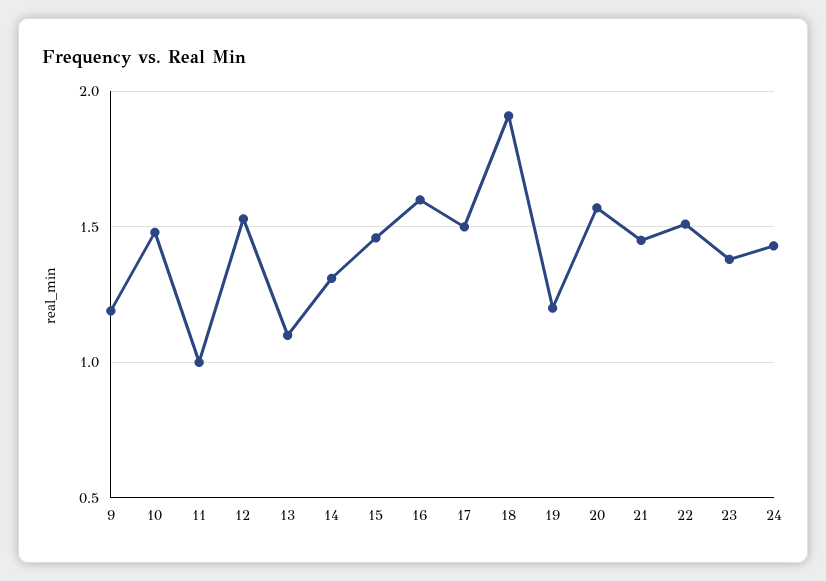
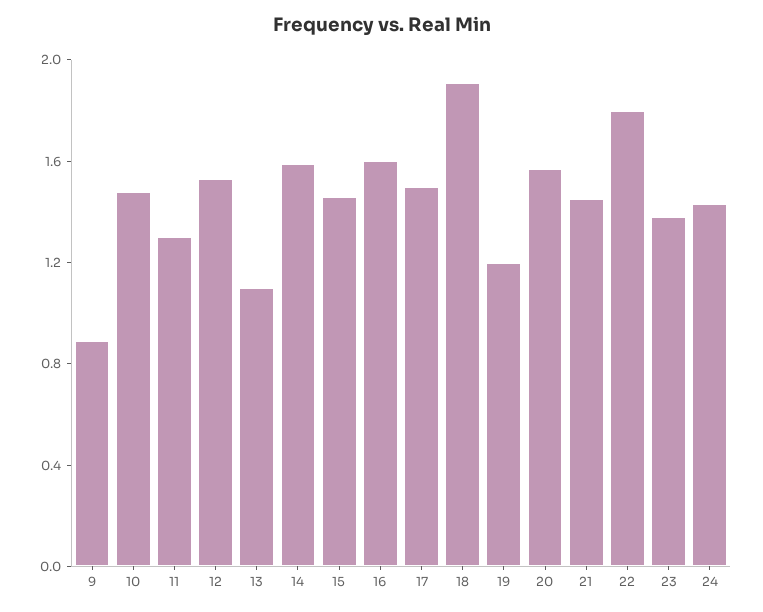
9: 1.2 -> 0.9
11: 1 -> 1.3
14: 1.3 -> 1.6
22: 1.5 -> 1.8

